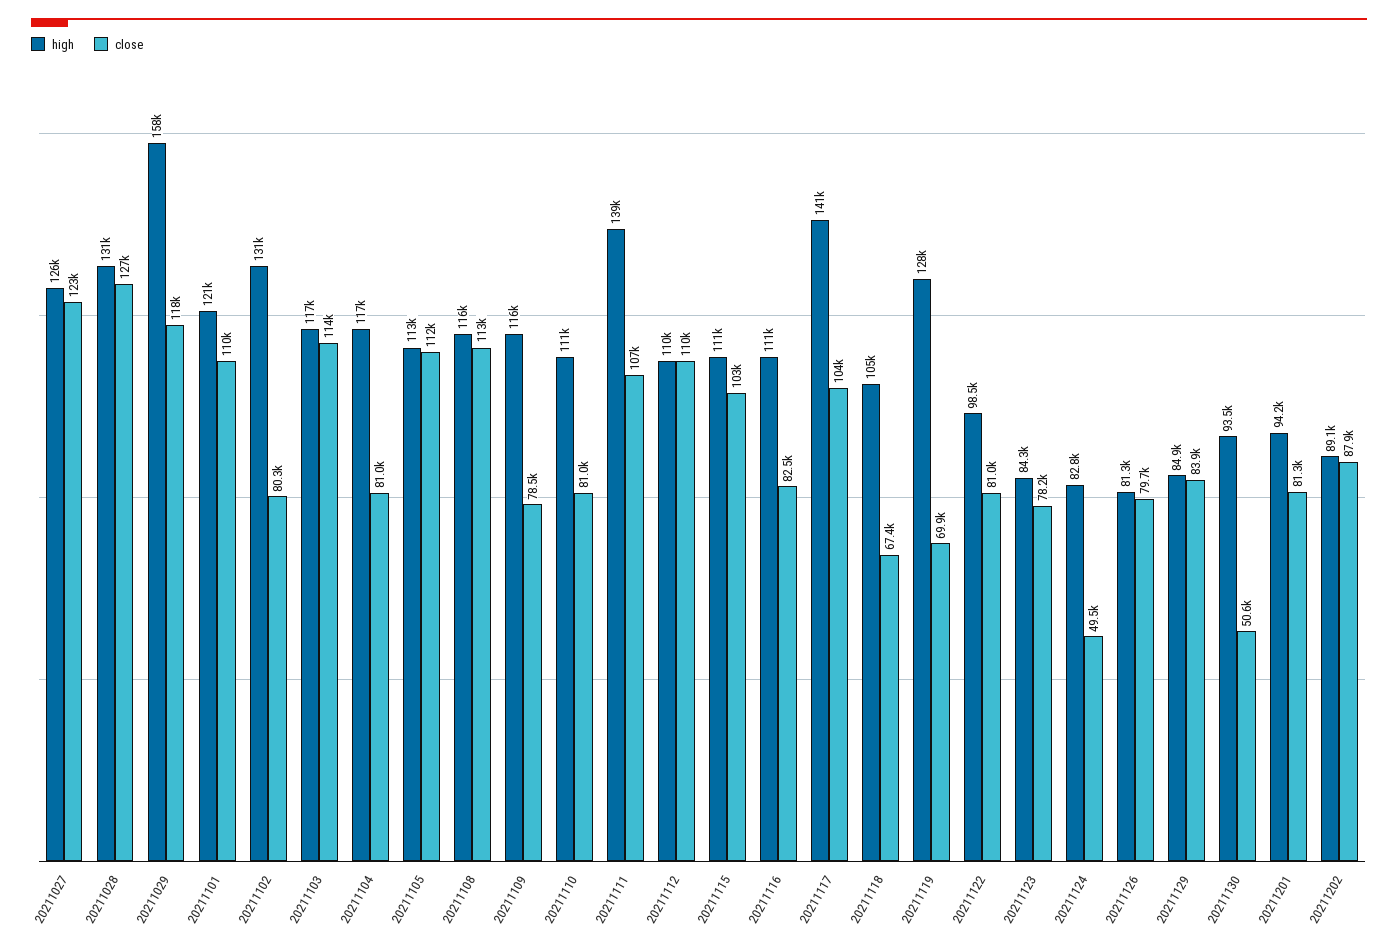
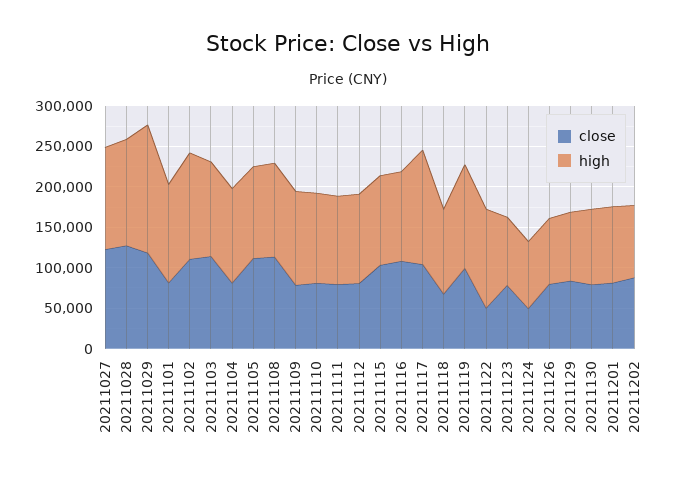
close, 20211101: 110000 -> 80000
close, 20211102: 80300 -> 110000
high, 20211111: 139000 -> 110000
close, 20211111: 107000 -> 80000
close, 20211112: 110000 -> 80000
close, 20211116: 82500 -> 110000
close, 20211119: 69900 -> 100000
high, 20211122: 98500 -> 120000
close, 20211122: 81000 -> 50000
close, 20211130: 50600 -> 80000

